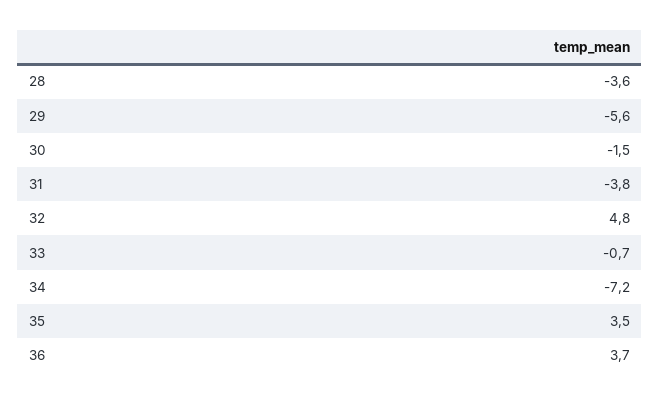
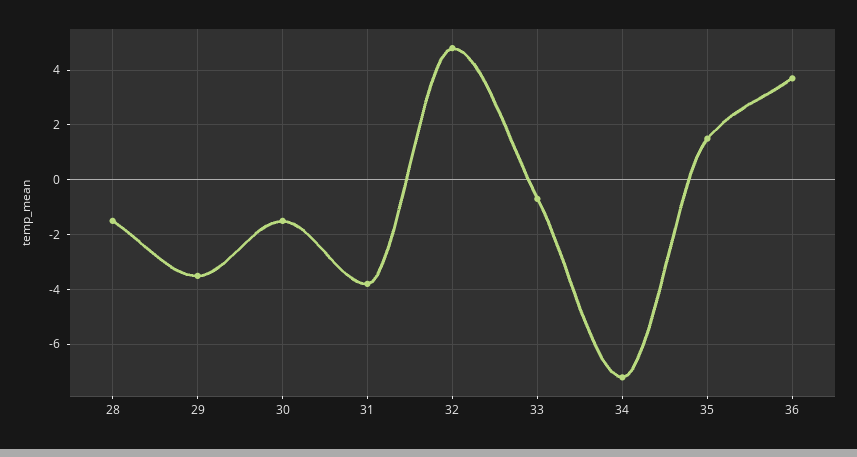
28: -3.6 -> -1.5
29: -5.6 -> -3.5
35: 3.5 -> 1.5

